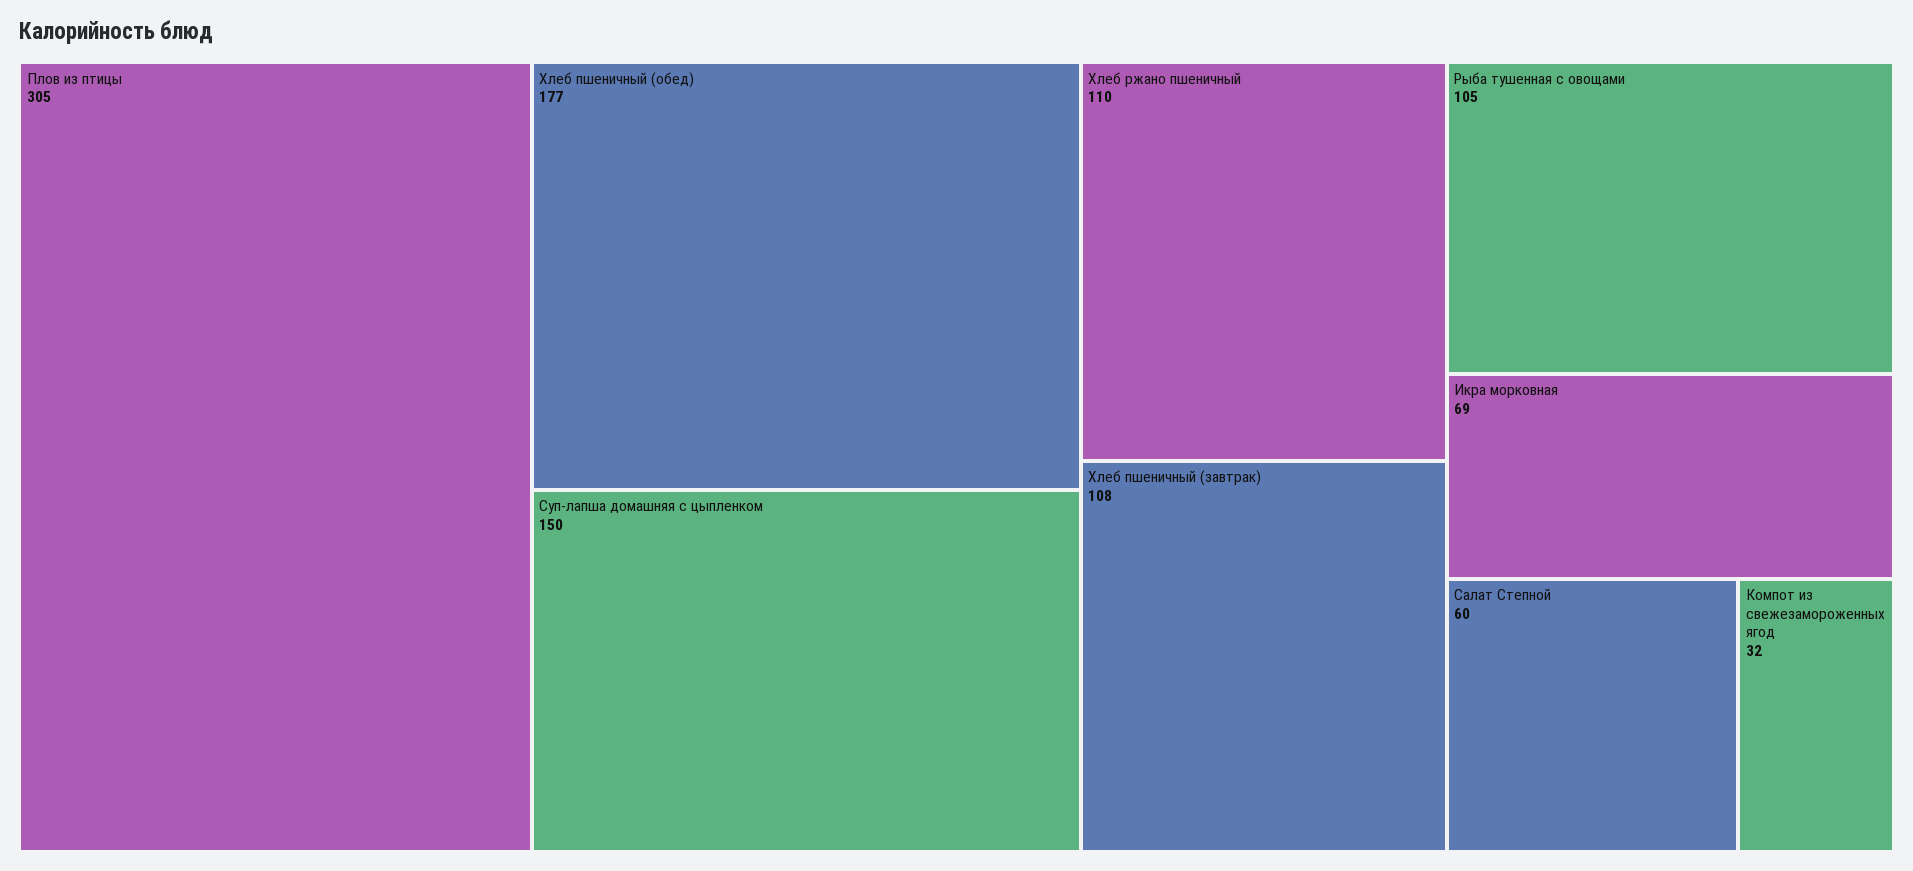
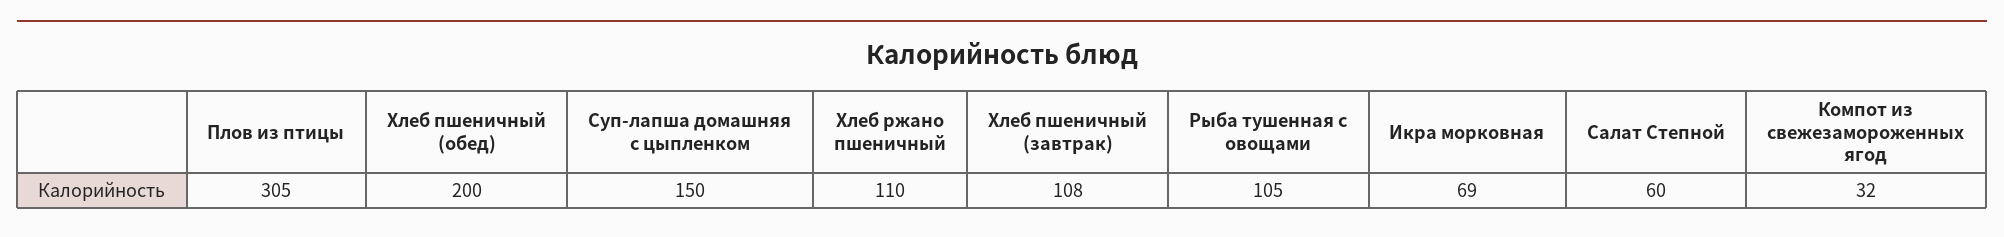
Хлеб пшеничный (обед): 177 -> 200

